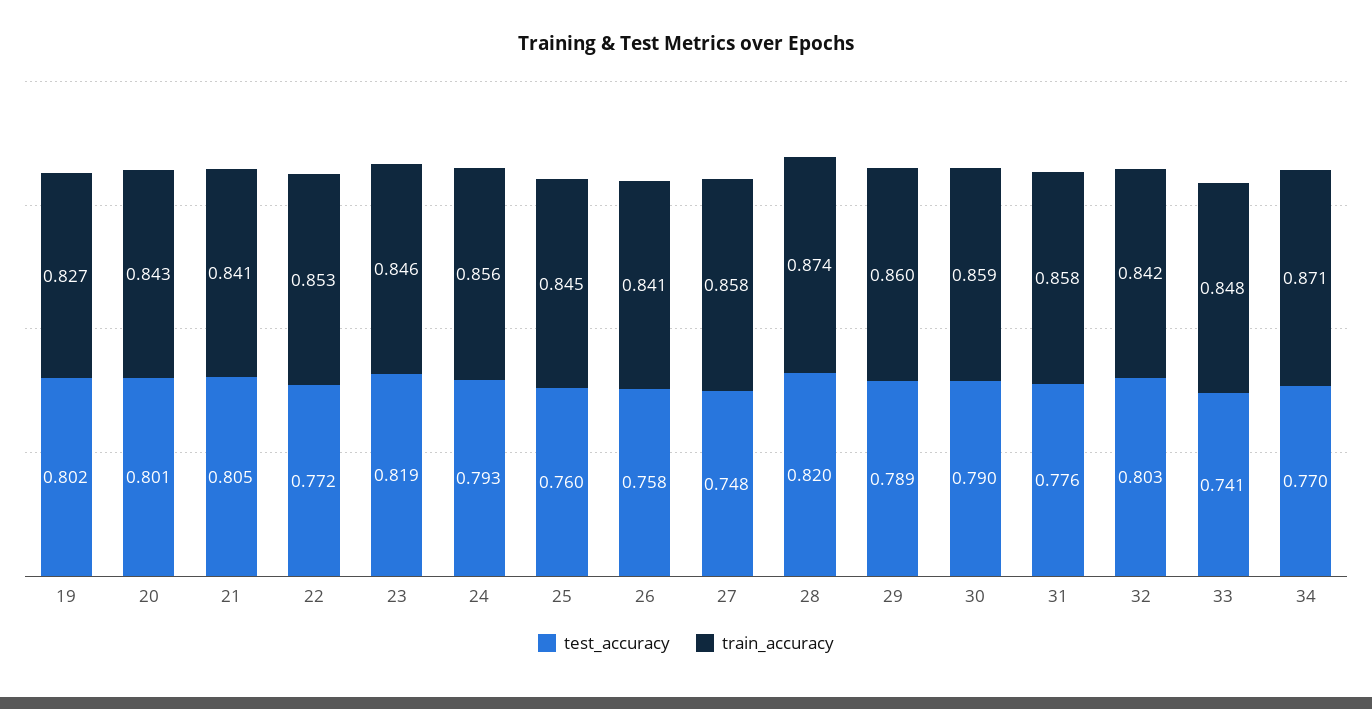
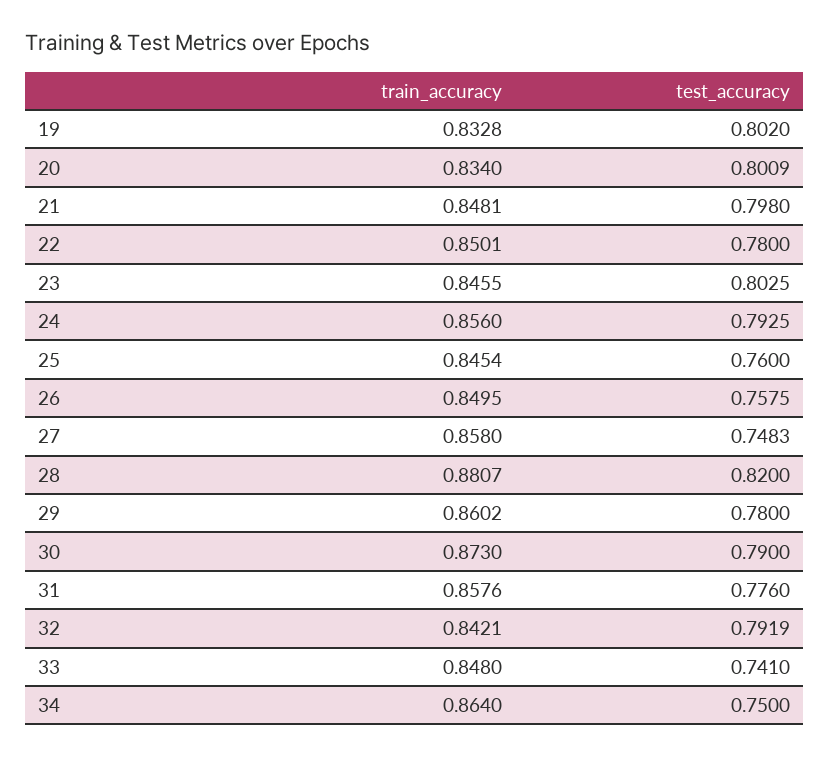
train_accuracy, 19: 0.827 -> 0.8328
train_accuracy, 20: 0.843 -> 0.834
test_accuracy, 21: 0.805 -> 0.798
train_accuracy, 21: 0.841 -> 0.8481
test_accuracy, 22: 0.772 -> 0.78
train_accuracy, 22: 0.853 -> 0.8501
test_accuracy, 23: 0.819 -> 0.8025
train_accuracy, 26: 0.841 -> 0.8495
train_accuracy, 28: 0.874 -> 0.8807
test_accuracy, 29: 0.789 -> 0.78
train_accuracy, 30: 0.859 -> 0.873
test_accuracy, 32: 0.803 -> 0.7919
test_accuracy, 34: 0.77 -> 0.75
train_accuracy, 34: 0.871 -> 0.864

